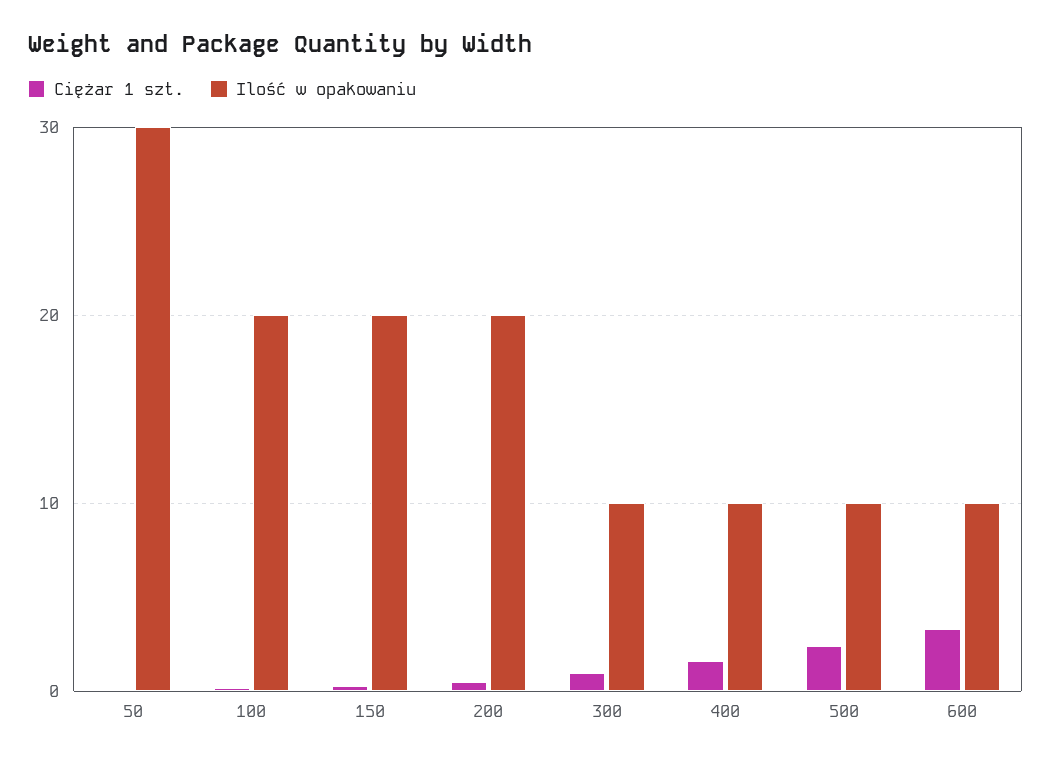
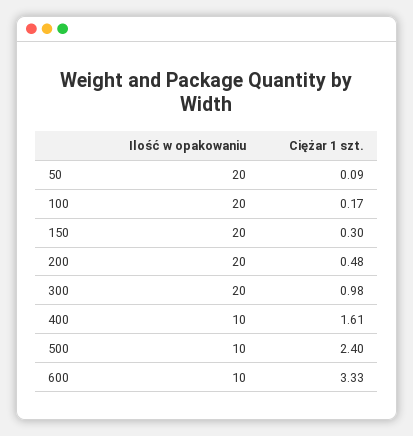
Ilość w opakowaniu, 50: 30 -> 20
Ilość w opakowaniu, 300: 10 -> 20

